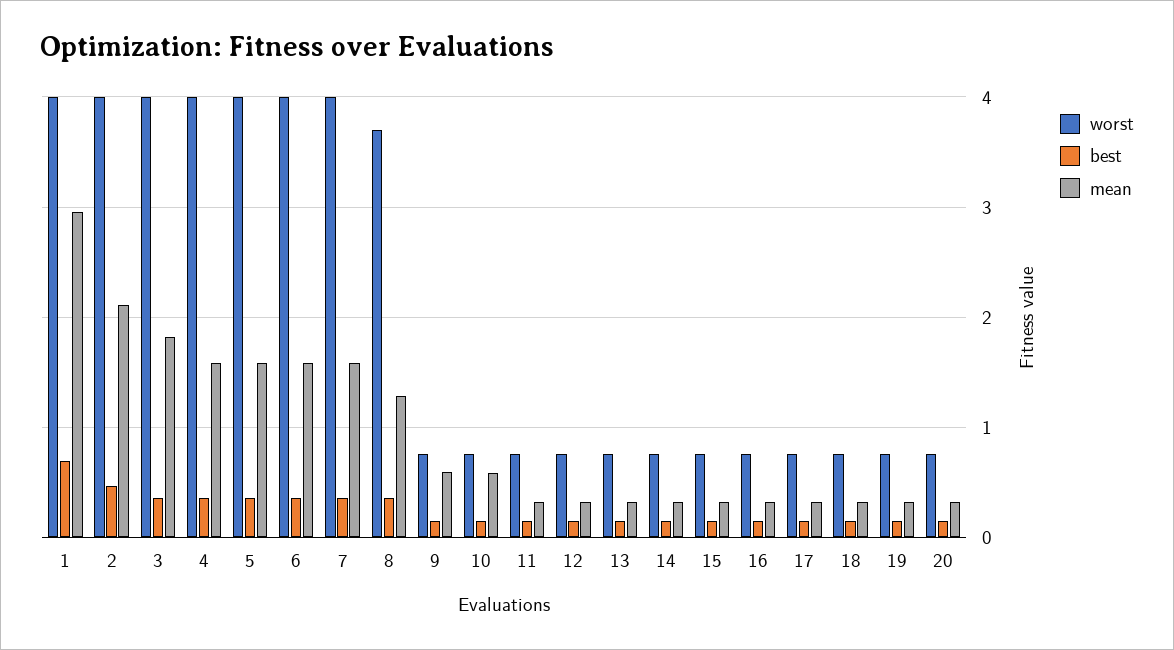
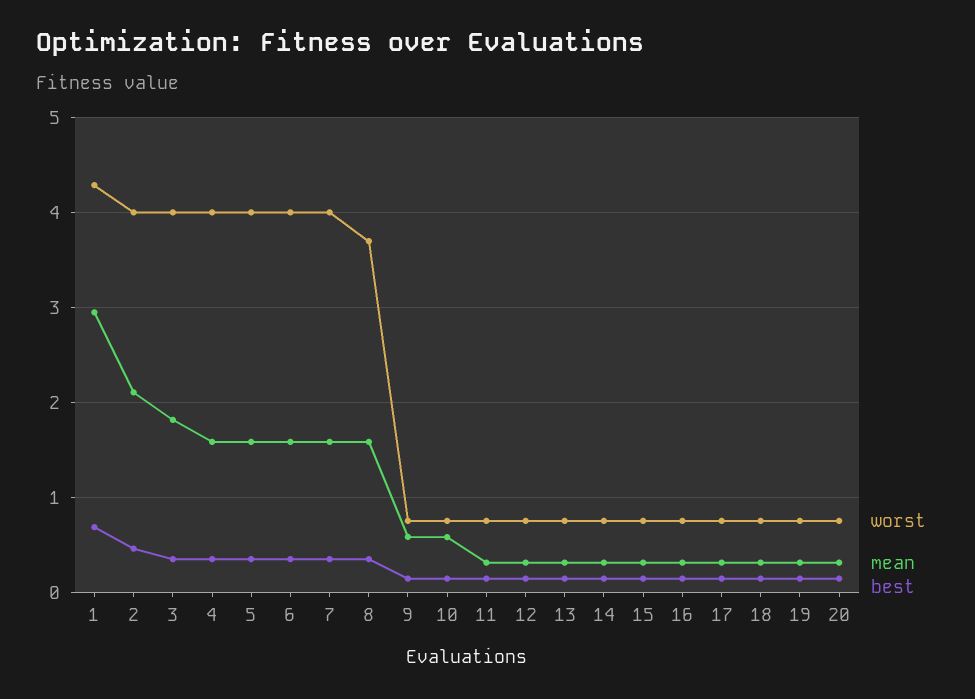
worst, 1: 4 -> 4.3
mean, 8: 1.3 -> 1.6

